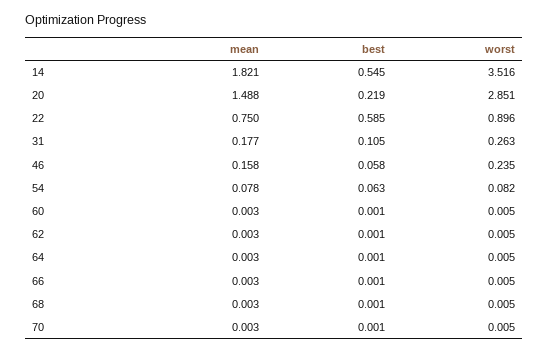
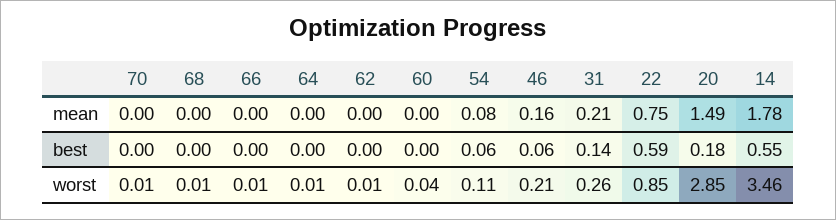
mean, 14: 1.821 -> 1.78
worst, 14: 3.516 -> 3.46
best, 20: 0.219 -> 0.18
worst, 22: 0.896 -> 0.85
mean, 31: 0.177 -> 0.21
best, 31: 0.105 -> 0.14
worst, 46: 0.235 -> 0.21
worst, 54: 0.082 -> 0.11
worst, 60: 0.005 -> 0.04

